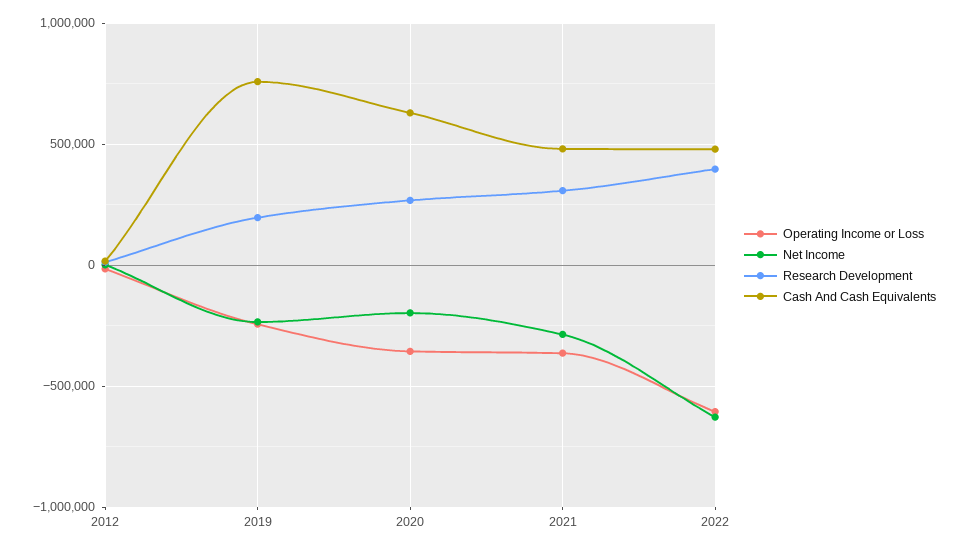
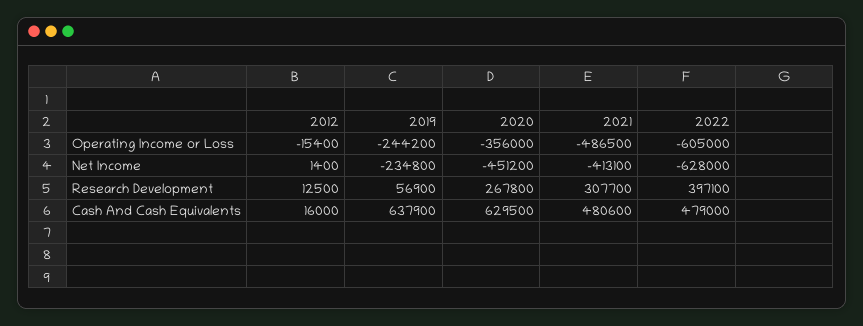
Research Development, 2019: 200000 -> 56900
Cash And Cash Equivalents, 2019: 750000 -> 637900
Net Income, 2020: -200000 -> -451200
Operating Income or Loss, 2021: -350000 -> -486500
Net Income, 2021: -300000 -> -413100

